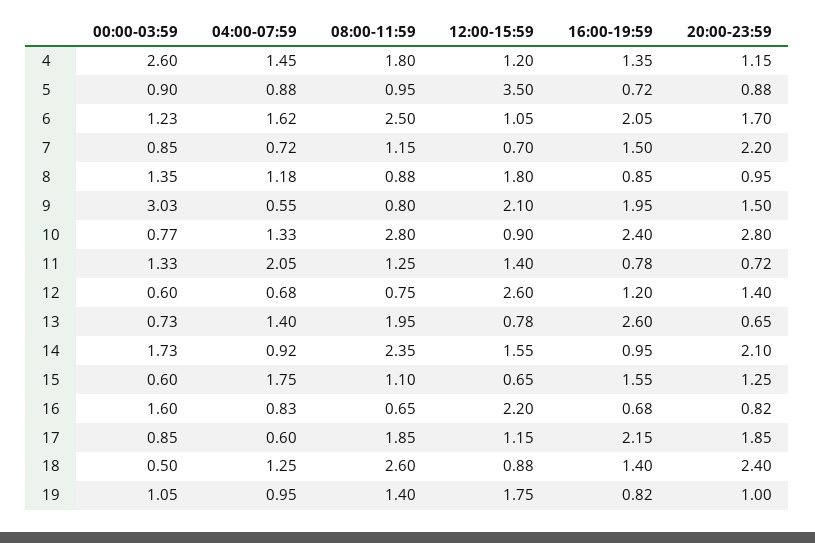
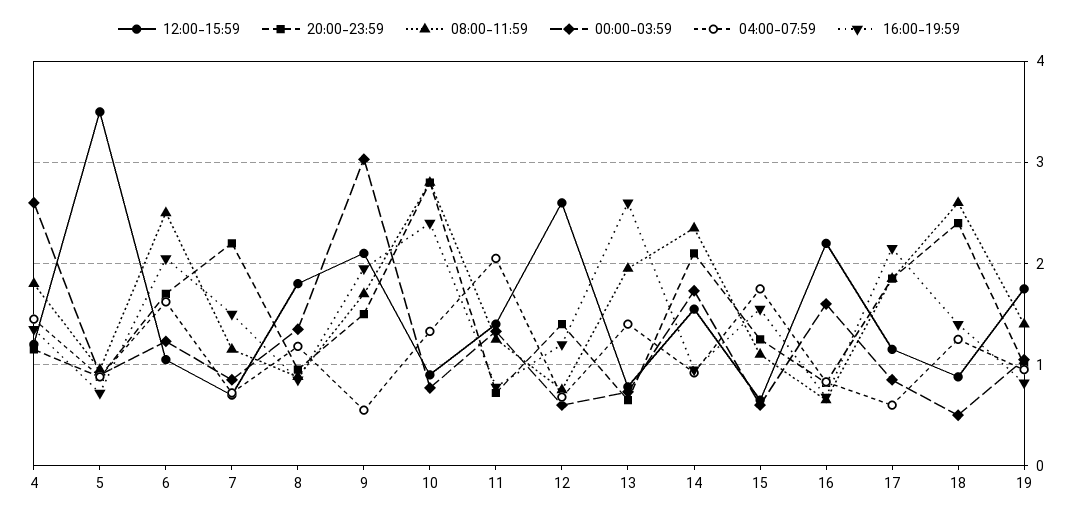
08:00-11:59, 9: 0.8 -> 1.7

